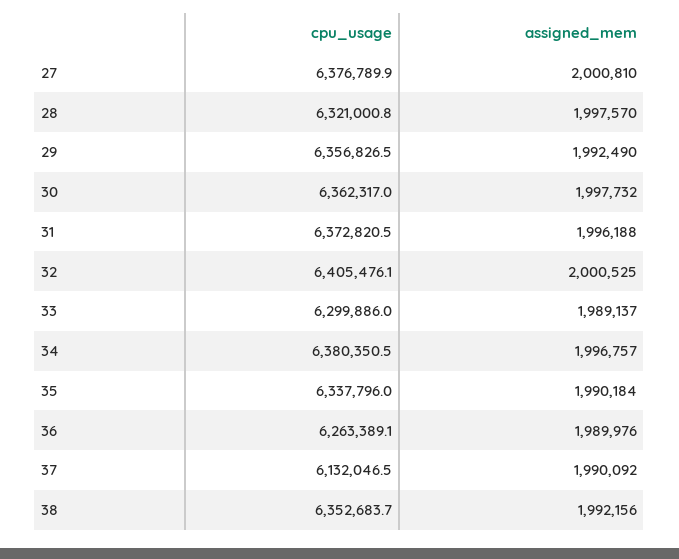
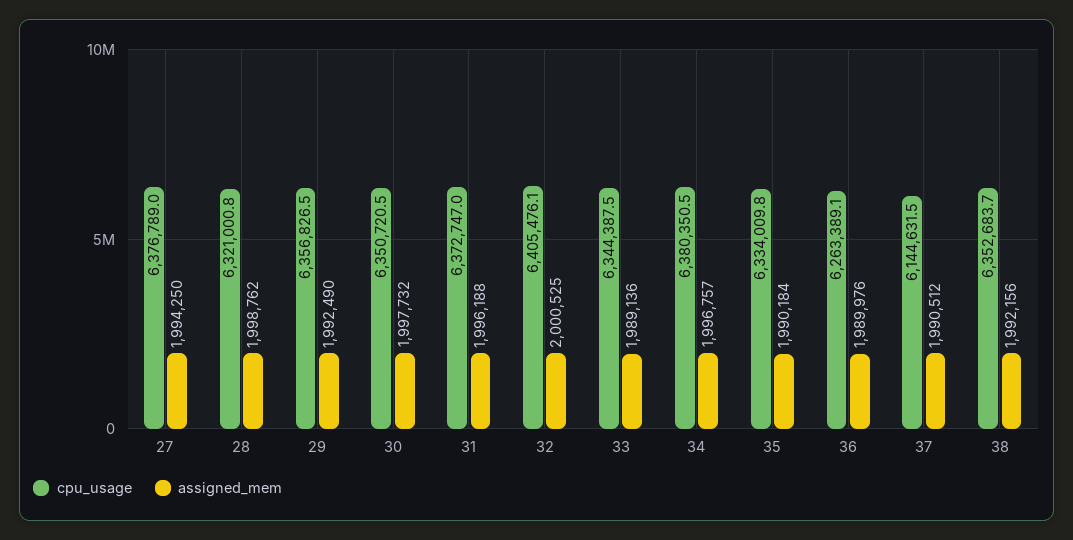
cpu_usage, 27: 6376789.9 -> 6376789
assigned_mem, 27: 2000810 -> 1994250
assigned_mem, 28: 1997570 -> 1998762
cpu_usage, 30: 6362317 -> 6350720.5
cpu_usage, 31: 6372820.5 -> 6372747
cpu_usage, 33: 6299886 -> 6344387.5
assigned_mem, 33: 1989137 -> 1989136
cpu_usage, 35: 6337796 -> 6334009.8
cpu_usage, 37: 6132046.5 -> 6144631.5
assigned_mem, 37: 1990092 -> 1990512

